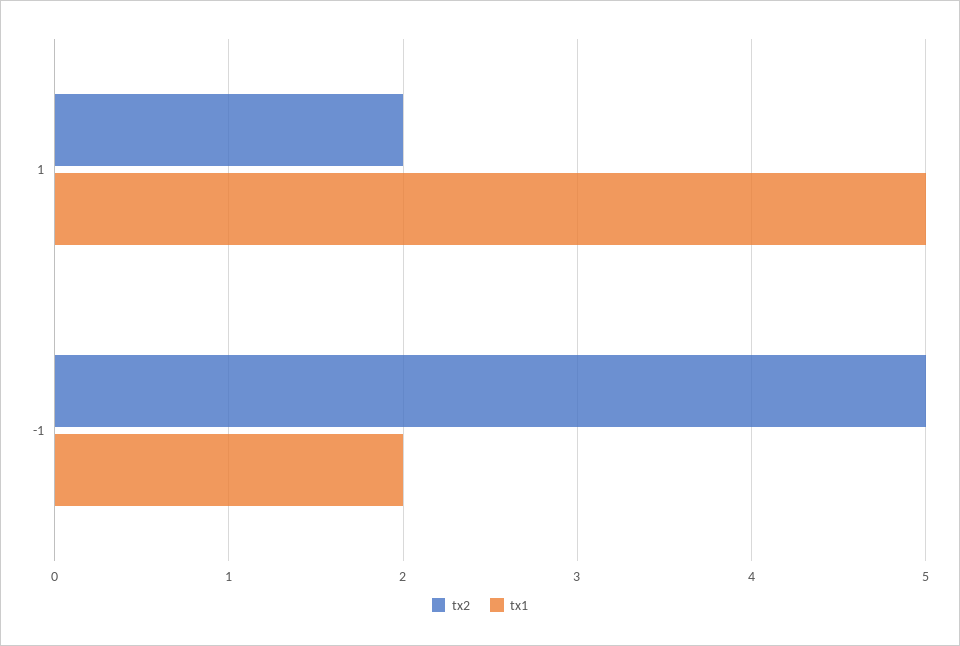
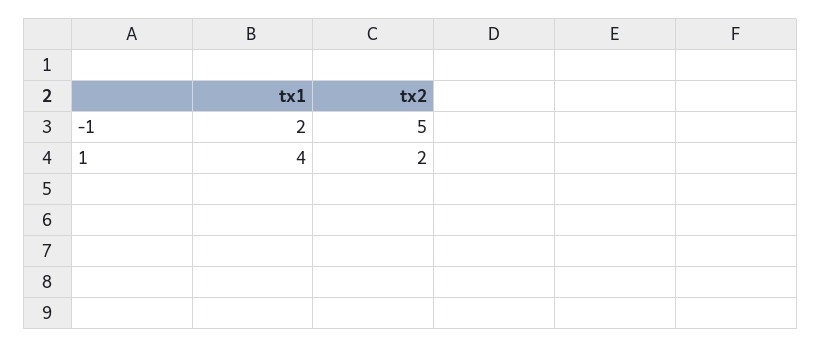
tx1, 1: 5 -> 4

